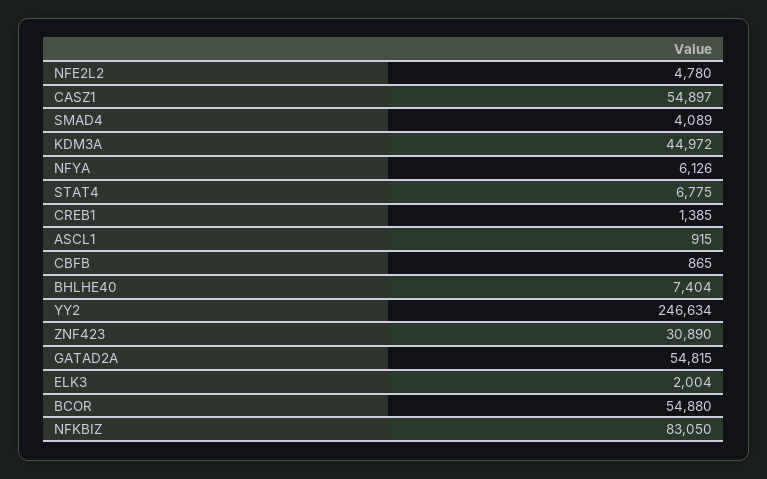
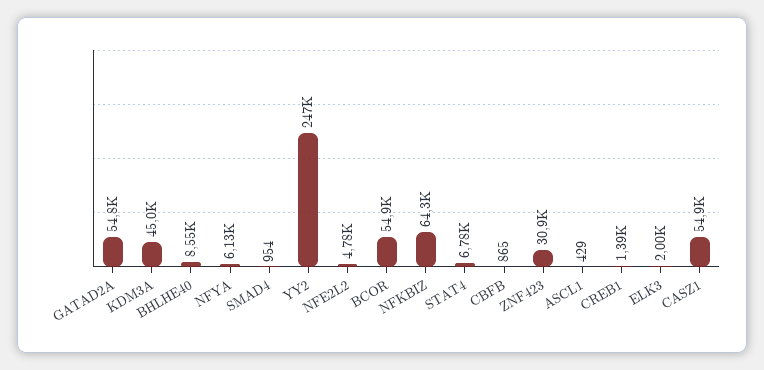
SMAD4: 4089 -> 954
ASCL1: 915 -> 429
BHLHE40: 7404 -> 8550
NFKBIZ: 83050 -> 64300

